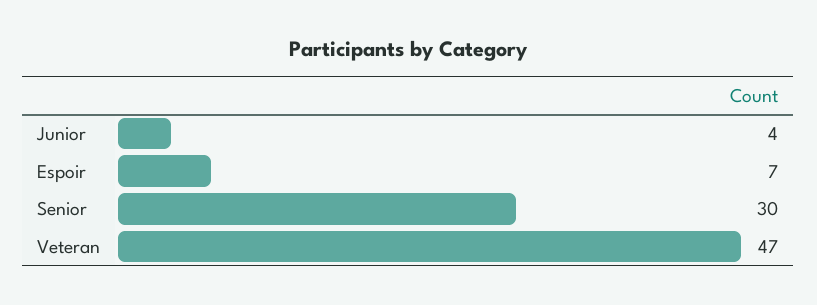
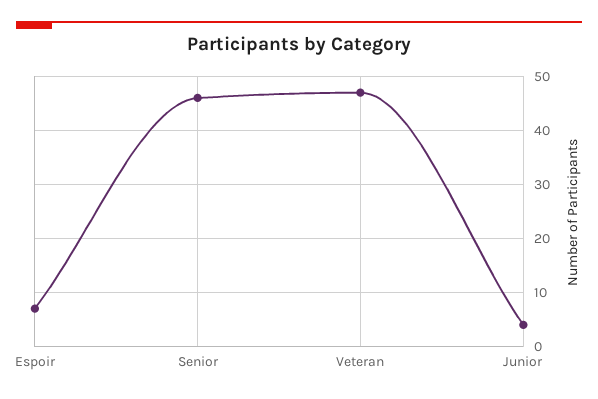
Senior: 30 -> 45

